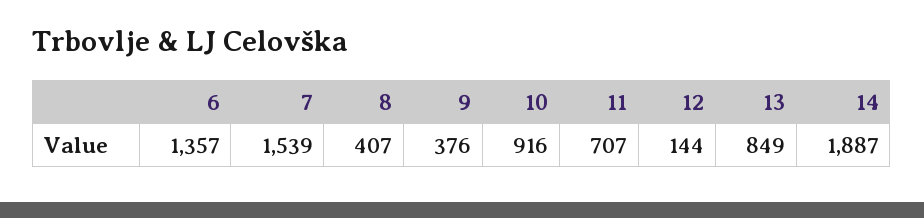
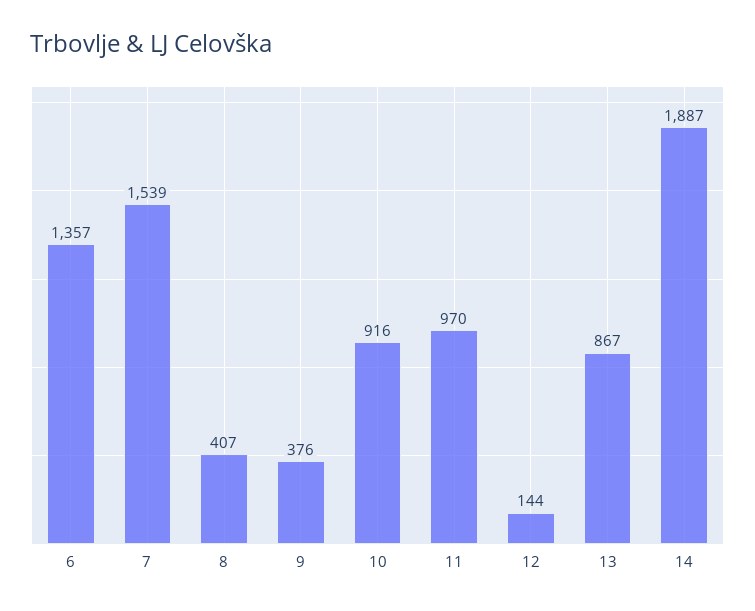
11: 707 -> 970
13: 849 -> 867

